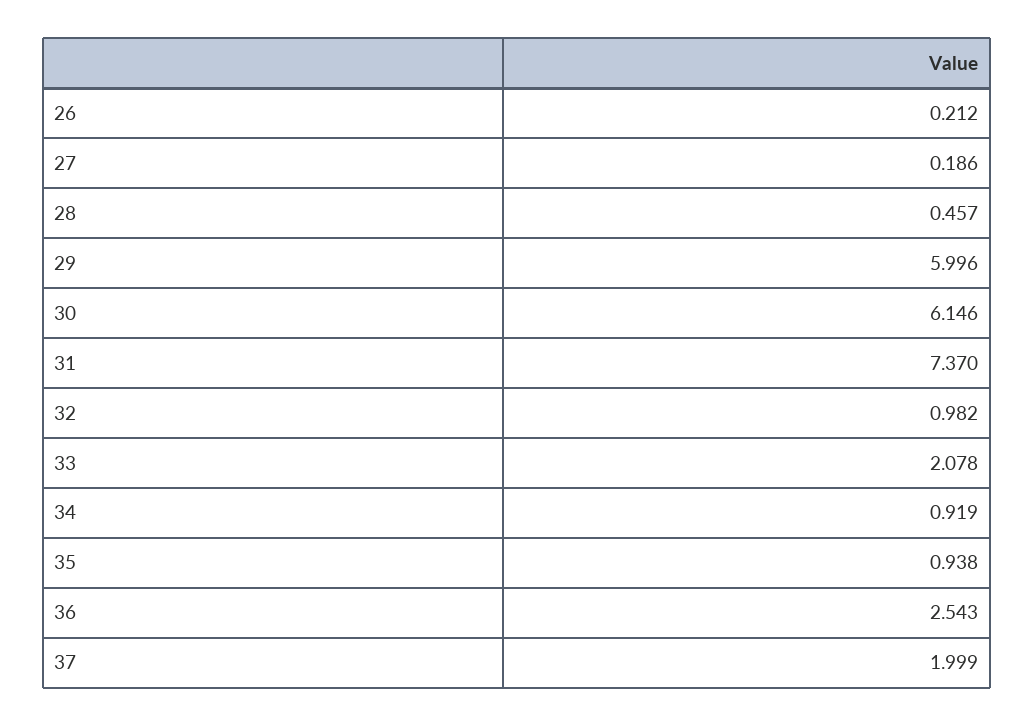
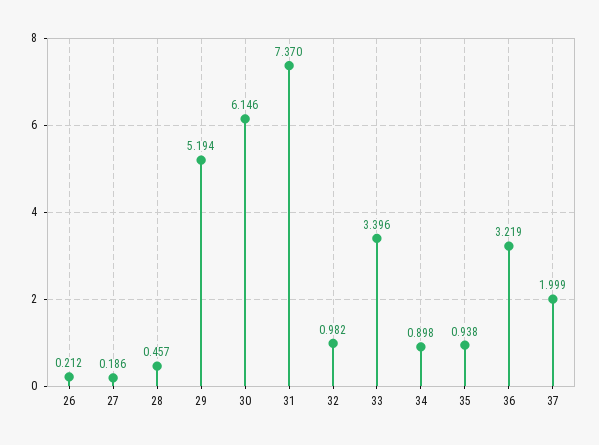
29: 5.996 -> 5.194
33: 2.078 -> 3.396
34: 0.919 -> 0.898
36: 2.543 -> 3.219

